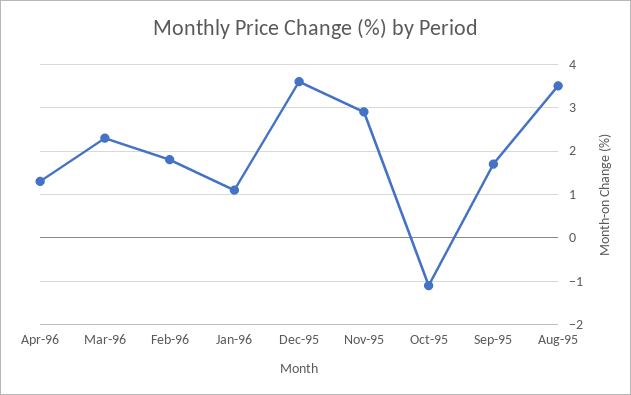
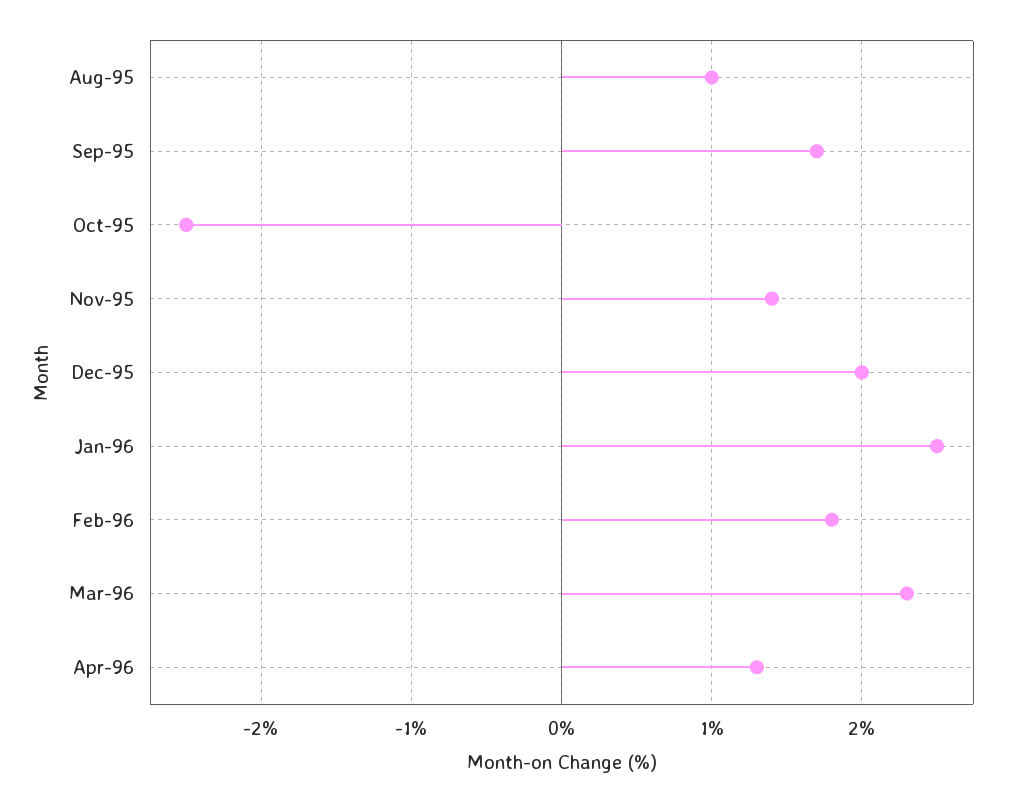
Jan-96: 1 -> 2.5
Dec-95: 3.5 -> 2
Nov-95: 3 -> 1.4
Oct-95: -1 -> -2.5
Aug-95: 3.5 -> 1

